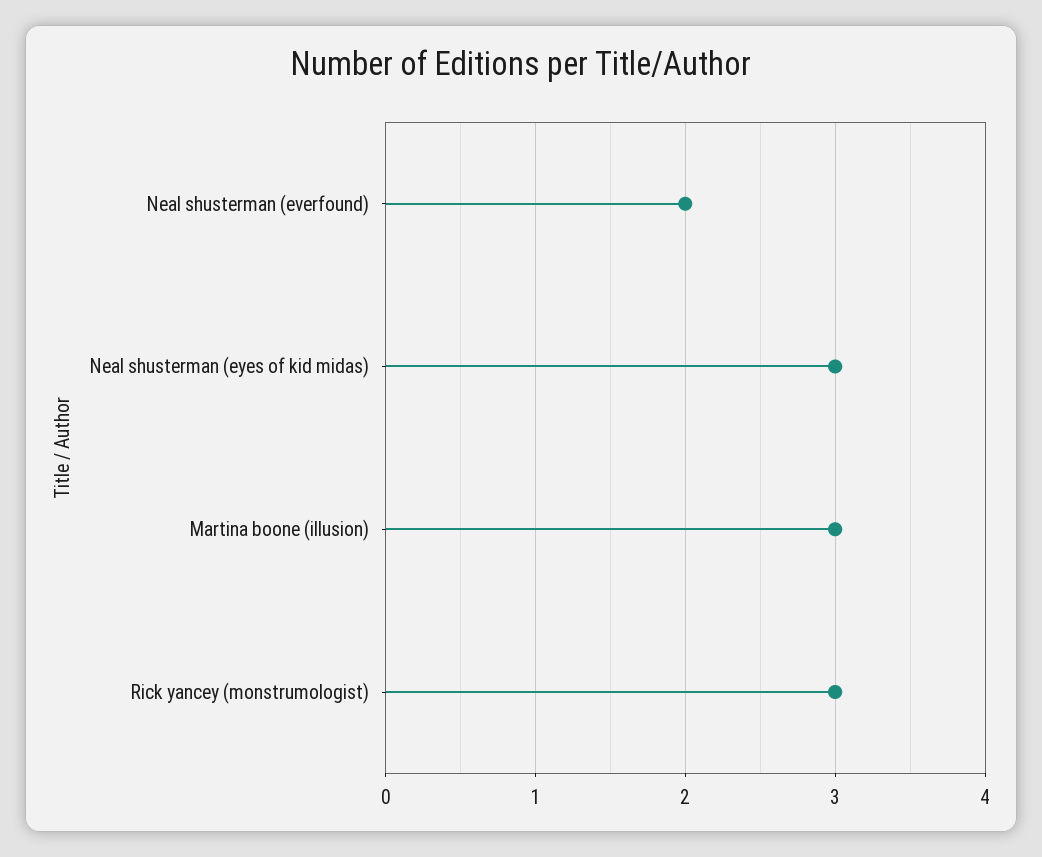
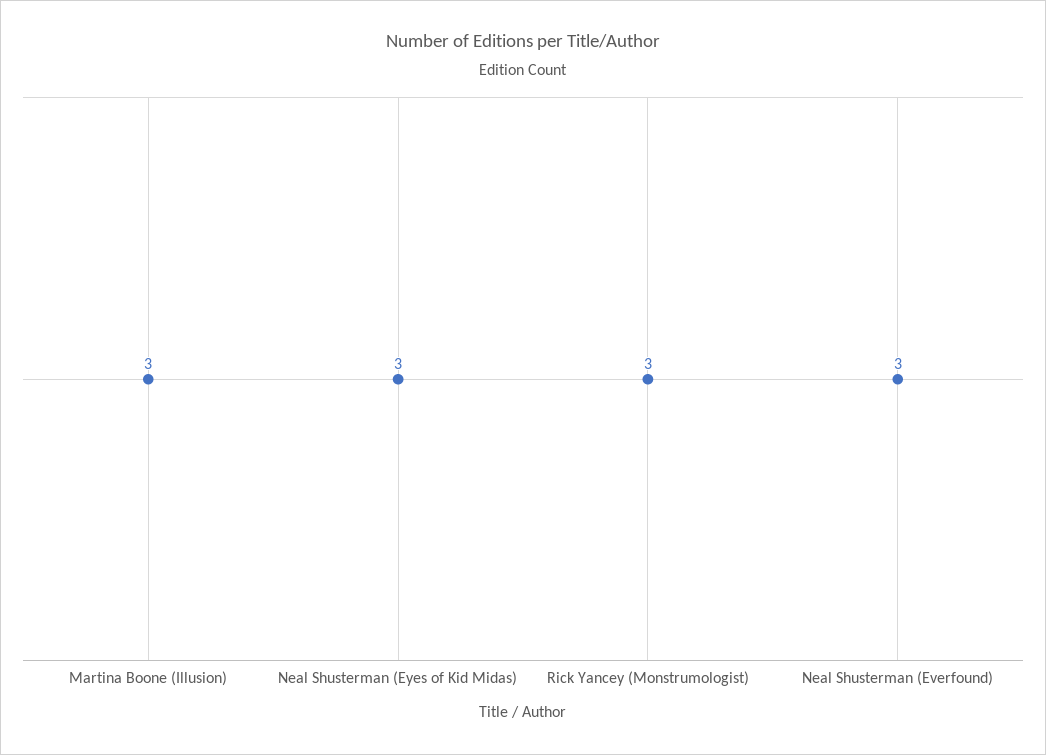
Neal shusterman (everfound): 2 -> 3

